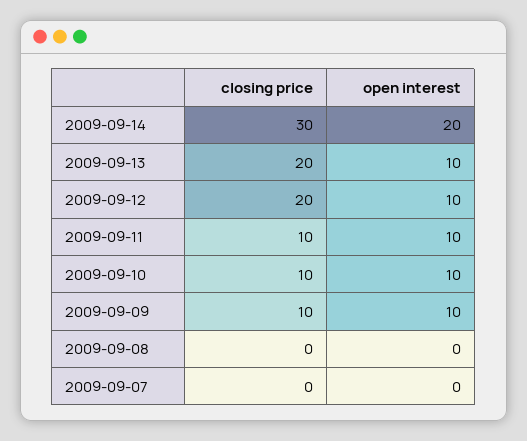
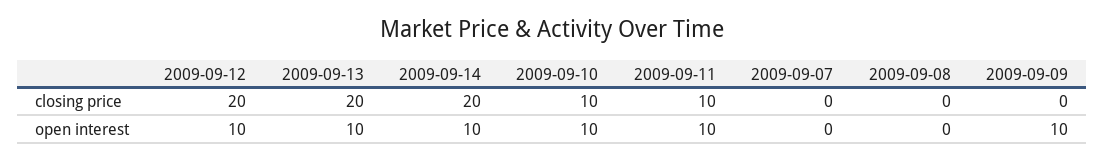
closing price, 2009-09-14: 30 -> 20
open interest, 2009-09-14: 20 -> 10
closing price, 2009-09-09: 10 -> 0

